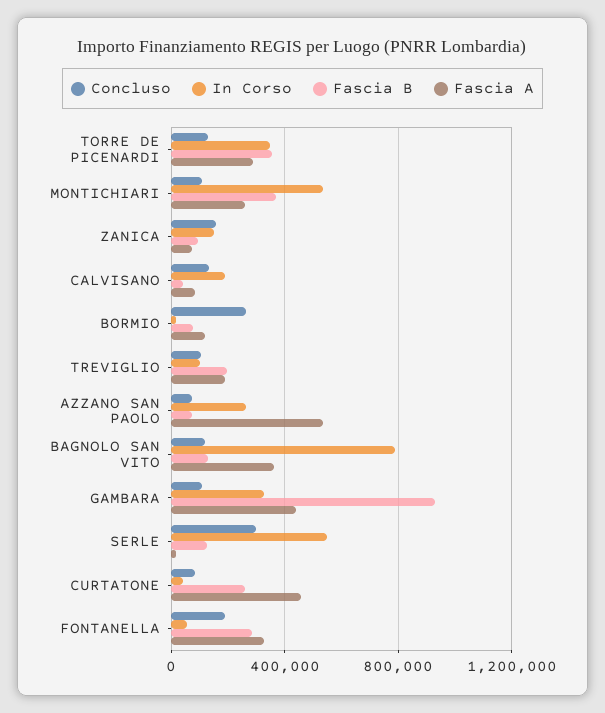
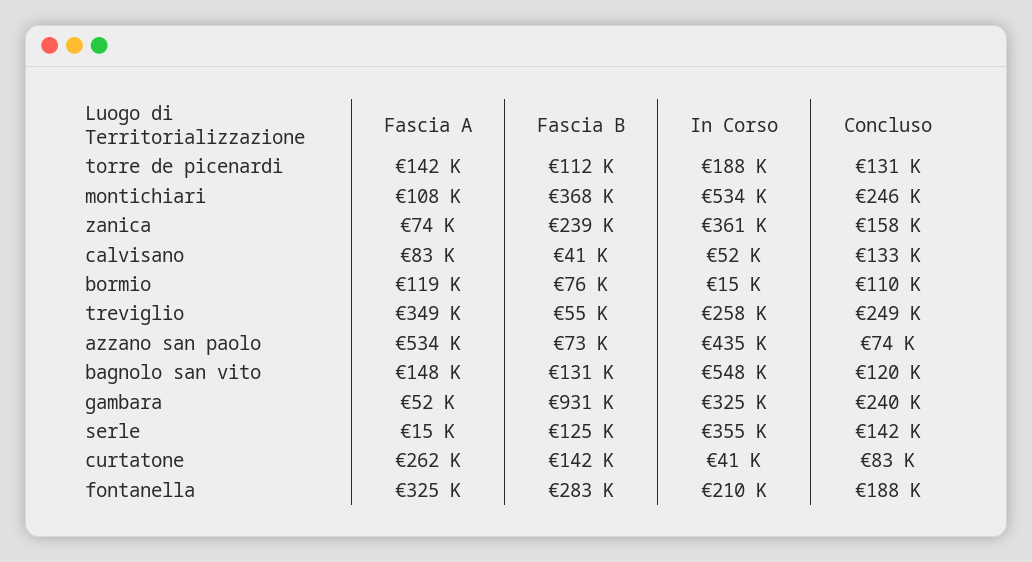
In Corso, TORRE DE PICENARDI: 350000 -> 188000
Fascia B, TORRE DE PICENARDI: 350000 -> 112000
Fascia A, TORRE DE PICENARDI: 300000 -> 142000
Concluso, MONTICHIARI: 100000 -> 246000
Fascia A, MONTICHIARI: 250000 -> 108000
In Corso, ZANICA: 150000 -> 361000
Fascia B, ZANICA: 100000 -> 239000
In Corso, CALVISANO: 200000 -> 52000
Concluso, BORMIO: 250000 -> 110000
Concluso, TREVIGLIO: 100000 -> 249000
In Corso, TREVIGLIO: 100000 -> 258000
Fascia B, TREVIGLIO: 200000 -> 55000
Fascia A, TREVIGLIO: 200000 -> 349000
In Corso, AZZANO SAN PAOLO: 250000 -> 435000
In Corso, BAGNOLO SAN VITO: 800000 -> 548000
Fascia A, BAGNOLO SAN VITO: 350000 -> 148000
Concluso, GAMBARA: 100000 -> 240000
Fascia A, GAMBARA: 450000 -> 52000
Concluso, SERLE: 300000 -> 142000
In Corso, SERLE: 550000 -> 355000
Fascia B, CURTATONE: 250000 -> 142000
Fascia A, CURTATONE: 450000 -> 262000
In Corso, FONTANELLA: 50000 -> 210000

